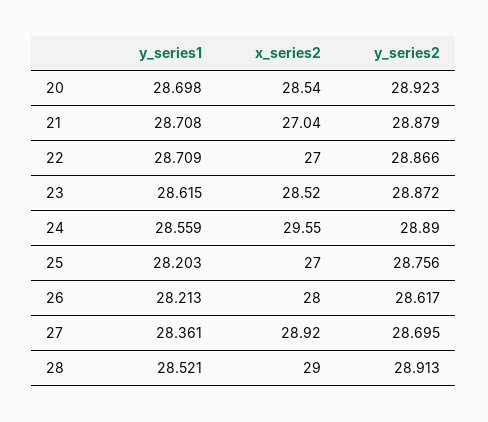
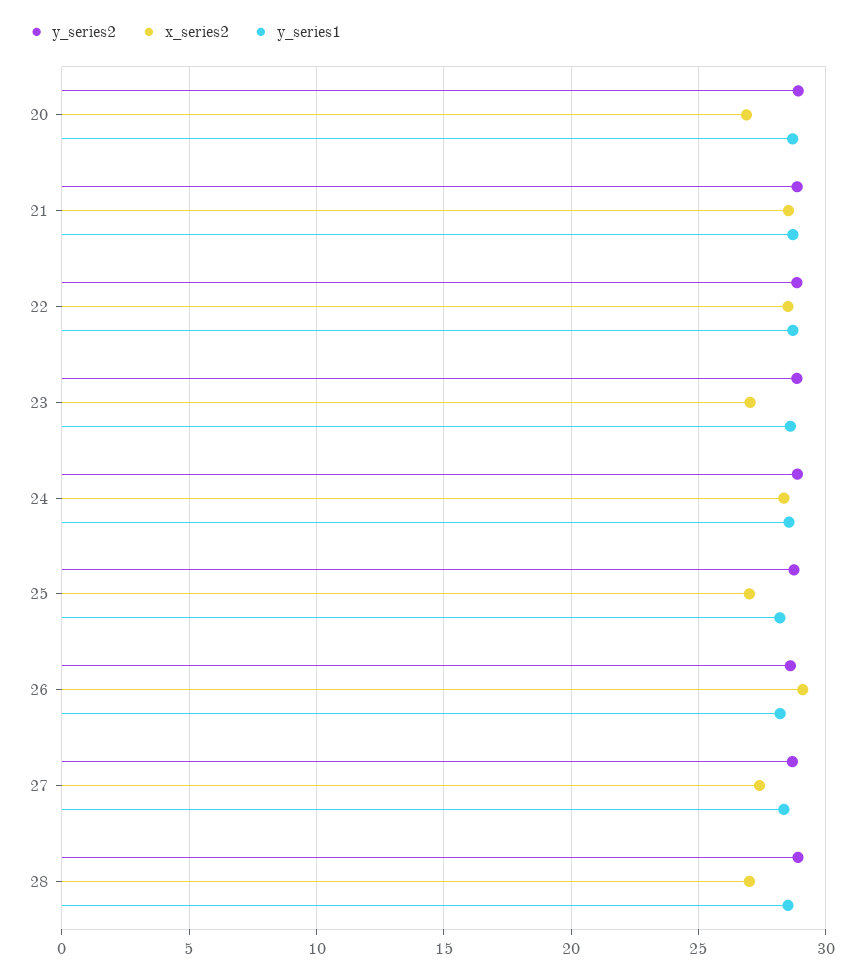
x_series2, 20: 28.54 -> 27
x_series2, 21: 27.04 -> 28.5
x_series2, 22: 27 -> 28.5
x_series2, 23: 28.52 -> 27
x_series2, 24: 29.55 -> 28.5
x_series2, 26: 28 -> 29
x_series2, 27: 28.92 -> 27.5
x_series2, 28: 29 -> 27

